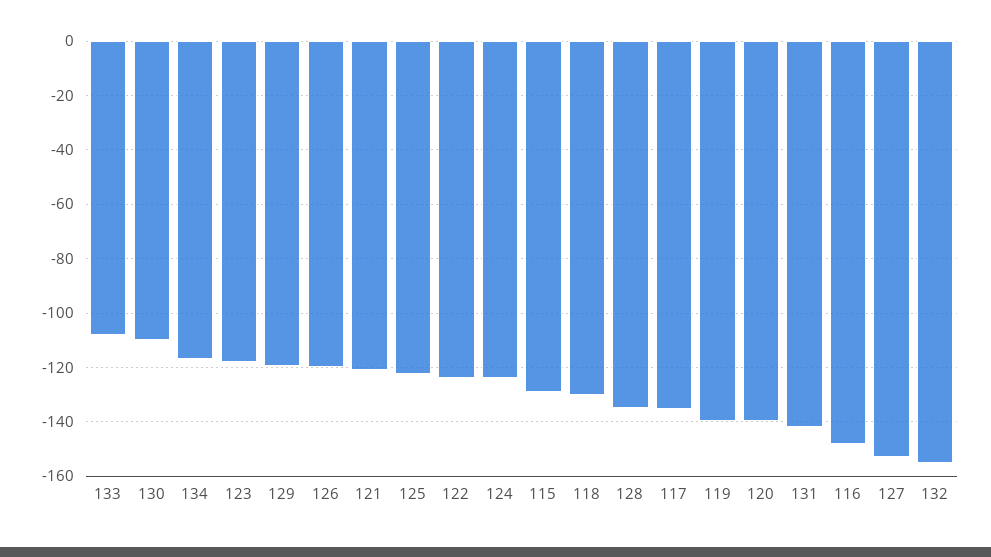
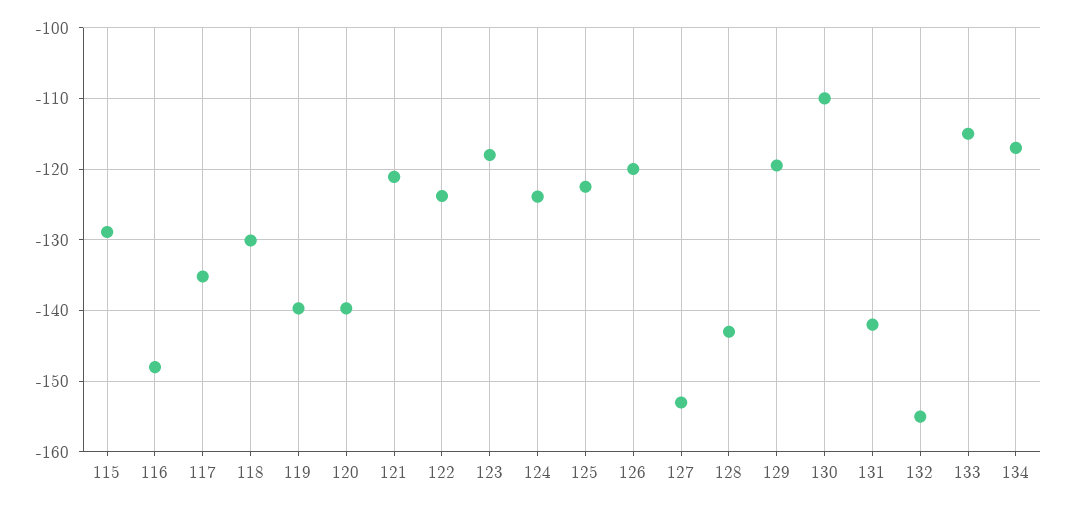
133: -107.5 -> -115
128: -135 -> -143

